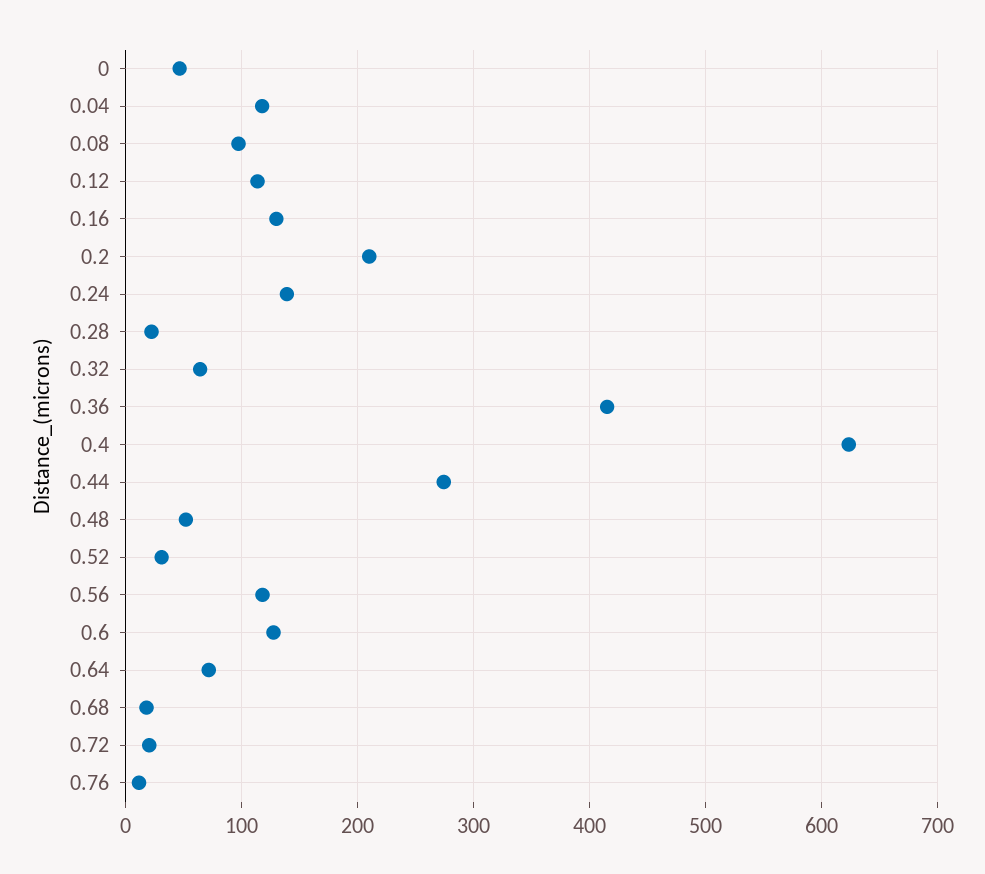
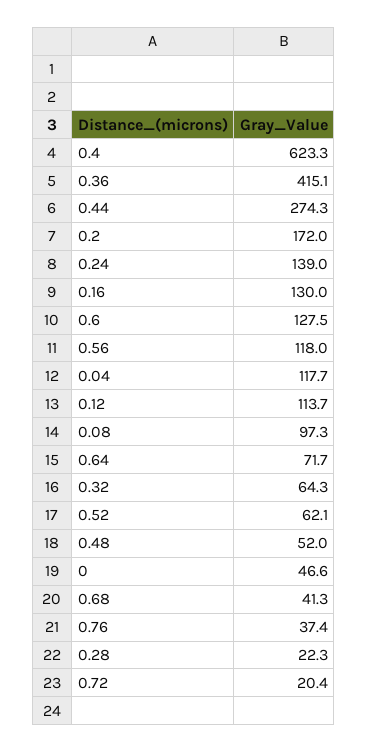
0.2: 210 -> 172
0.52: 30 -> 62.1
0.68: 20 -> 41.3
0.76: 10 -> 37.4

